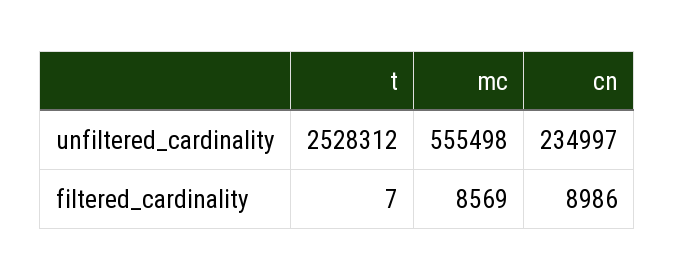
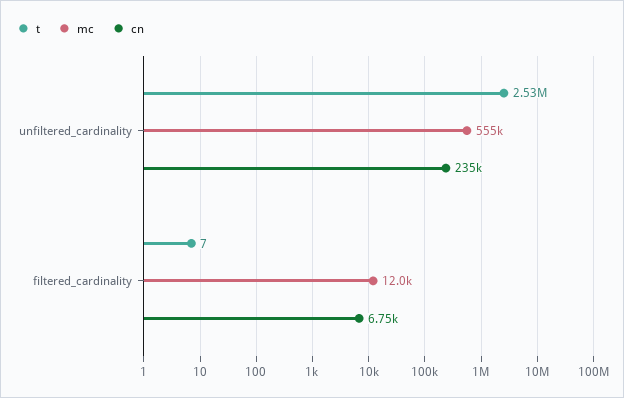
mc, filtered_cardinality: 8569 -> 12000
cn, filtered_cardinality: 8986 -> 6750

